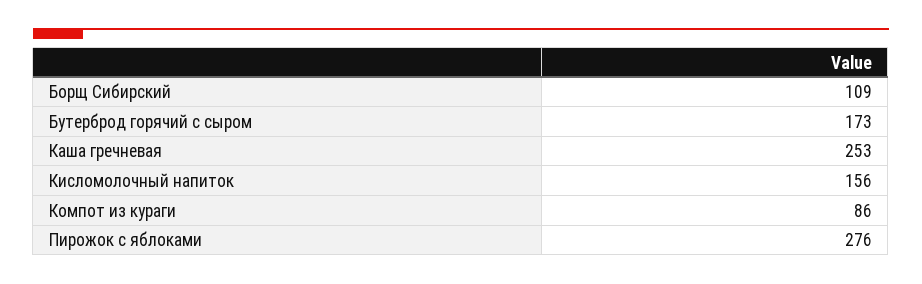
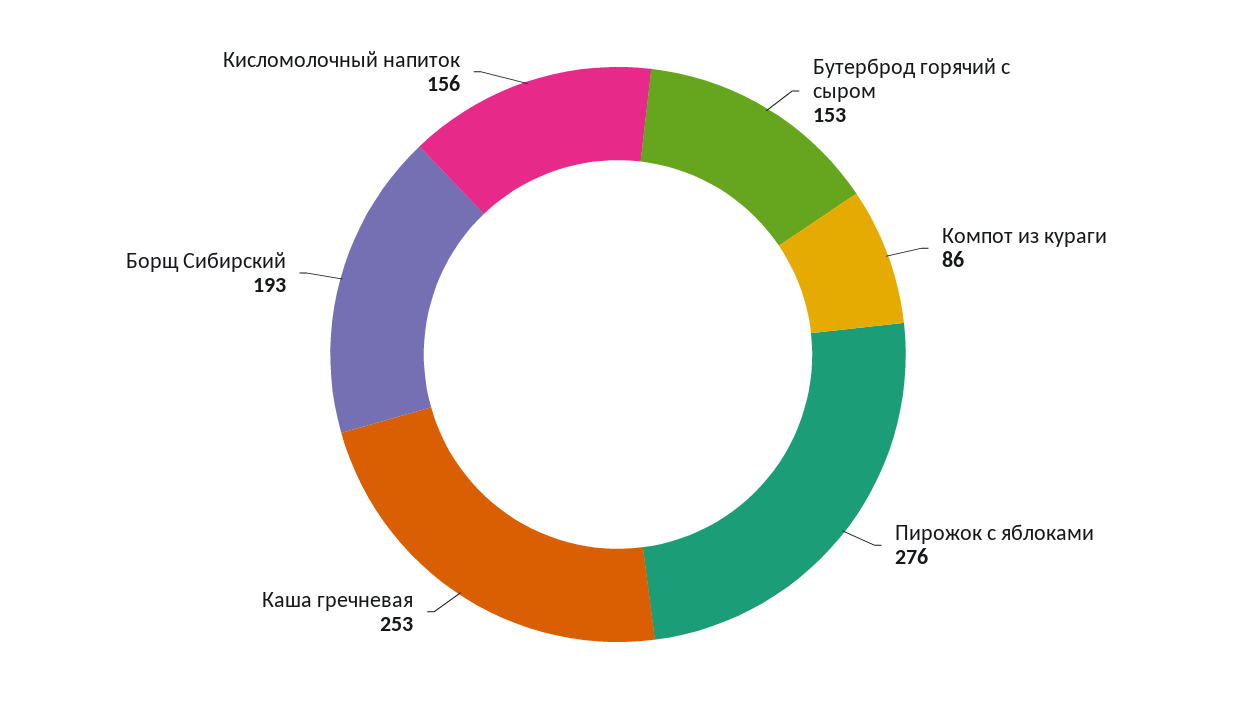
Борщ Сибирский: 109 -> 193
Бутерброд горячий с сыром: 173 -> 153

